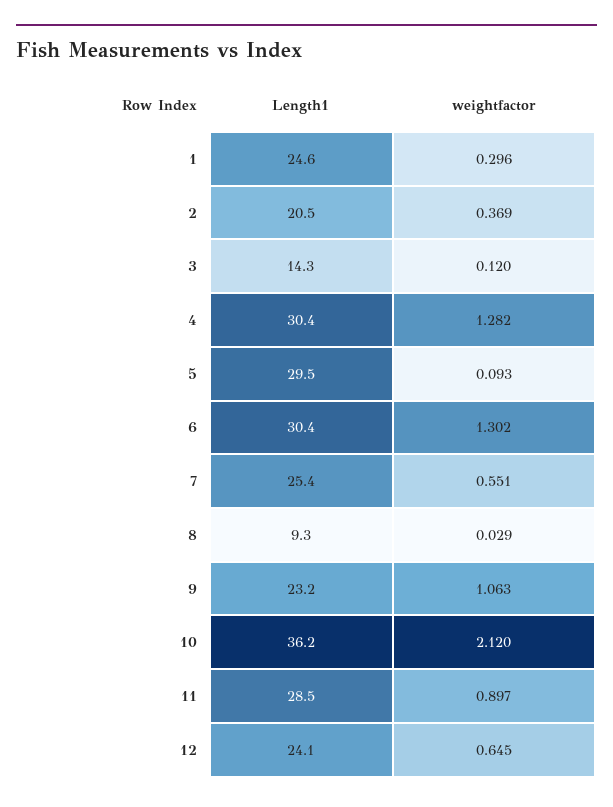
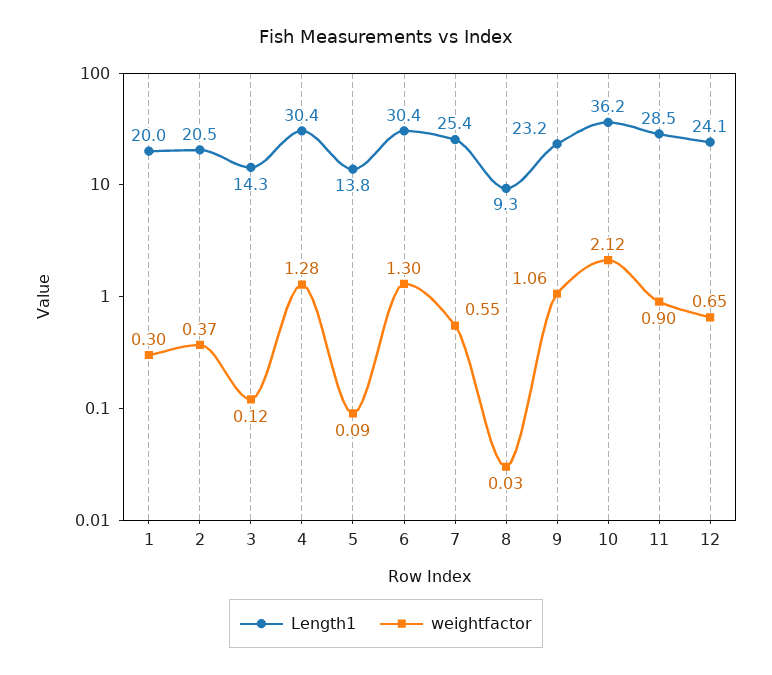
Length1, 1: 24.6 -> 20
Length1, 5: 29.5 -> 13.8

